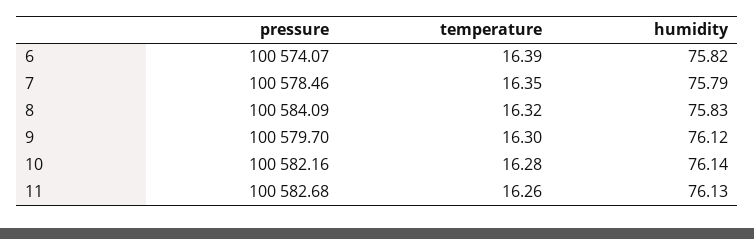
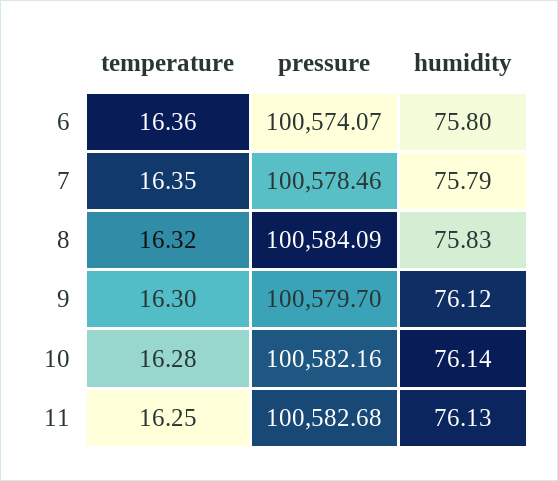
temperature, 6: 16.39 -> 16.36
humidity, 6: 75.82 -> 75.8
temperature, 11: 16.26 -> 16.25

